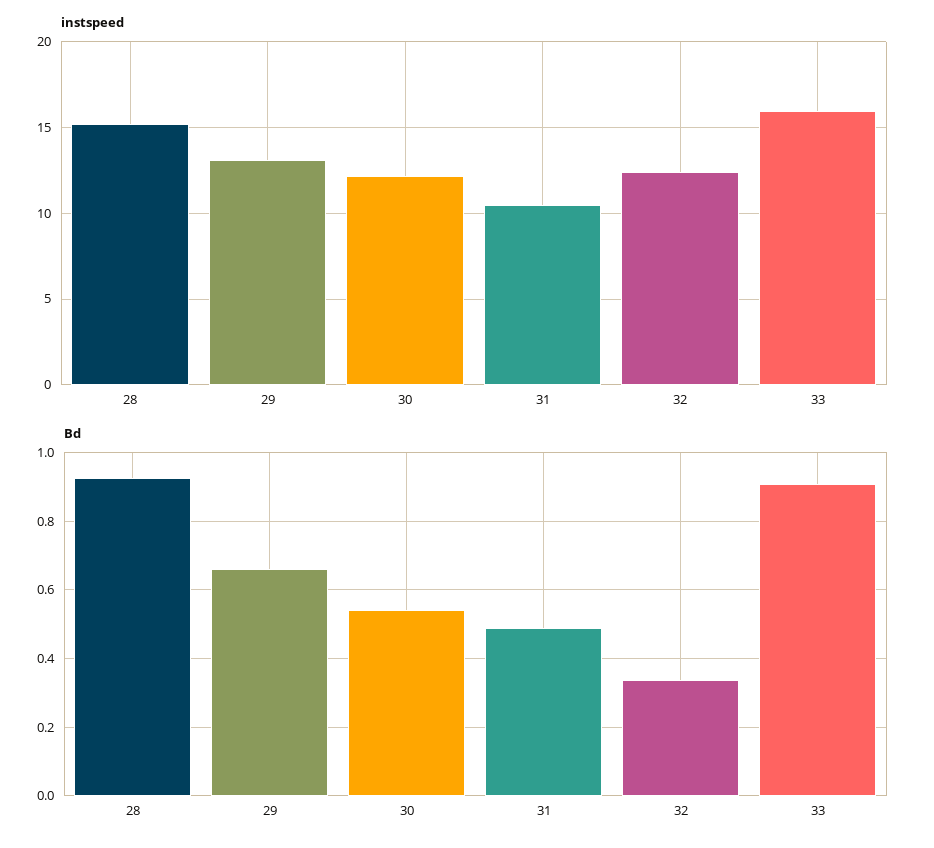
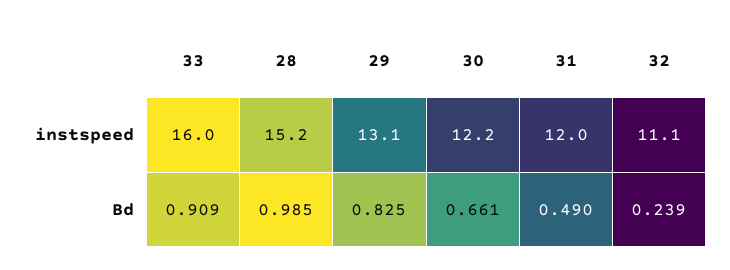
instspeed, 31: 10.5 -> 12
instspeed, 32: 12.5 -> 11.1
Bd, 28: 0.92 -> 0.985
Bd, 29: 0.66 -> 0.825
Bd, 30: 0.54 -> 0.661
Bd, 32: 0.34 -> 0.239

